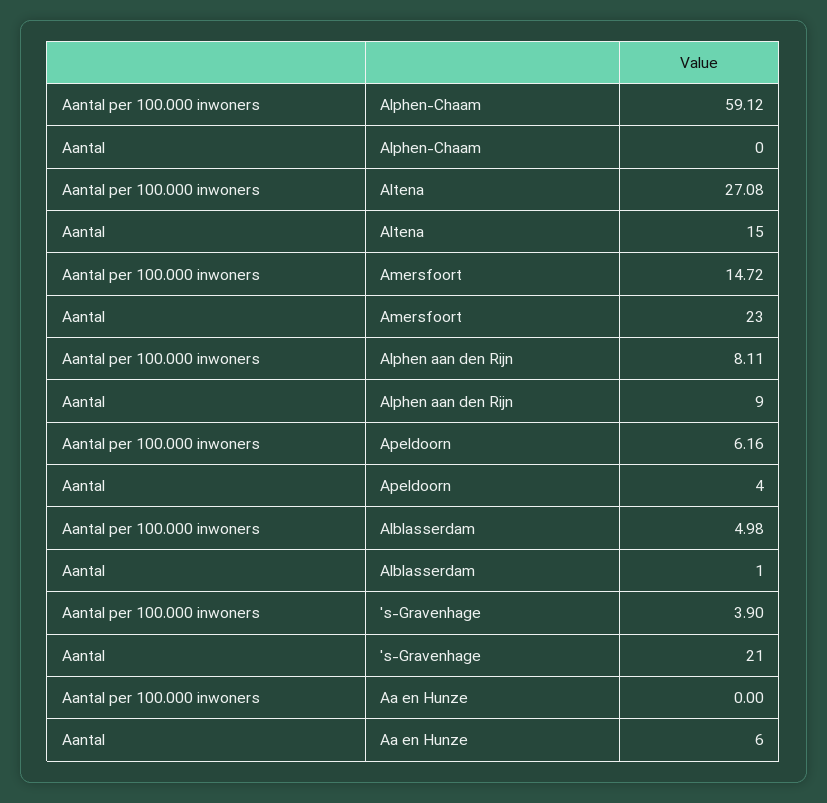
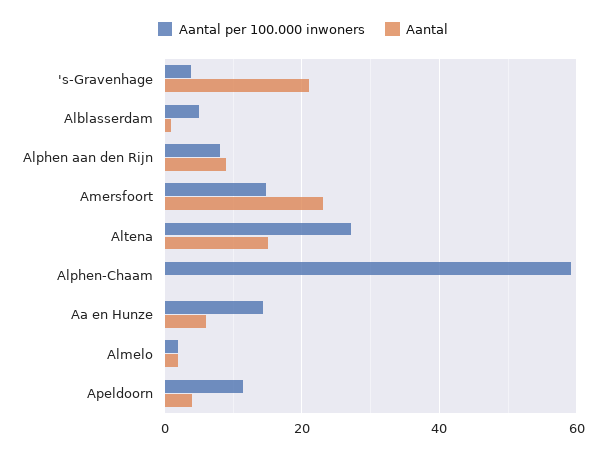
Aantal per 100.000 inwoners, Apeldoorn: 6.16 -> 12
Aantal per 100.000 inwoners, Aa en Hunze: 0 -> 14
Aantal per 100.000 inwoners, Almelo: none -> 2
Aantal, Almelo: none -> 2

